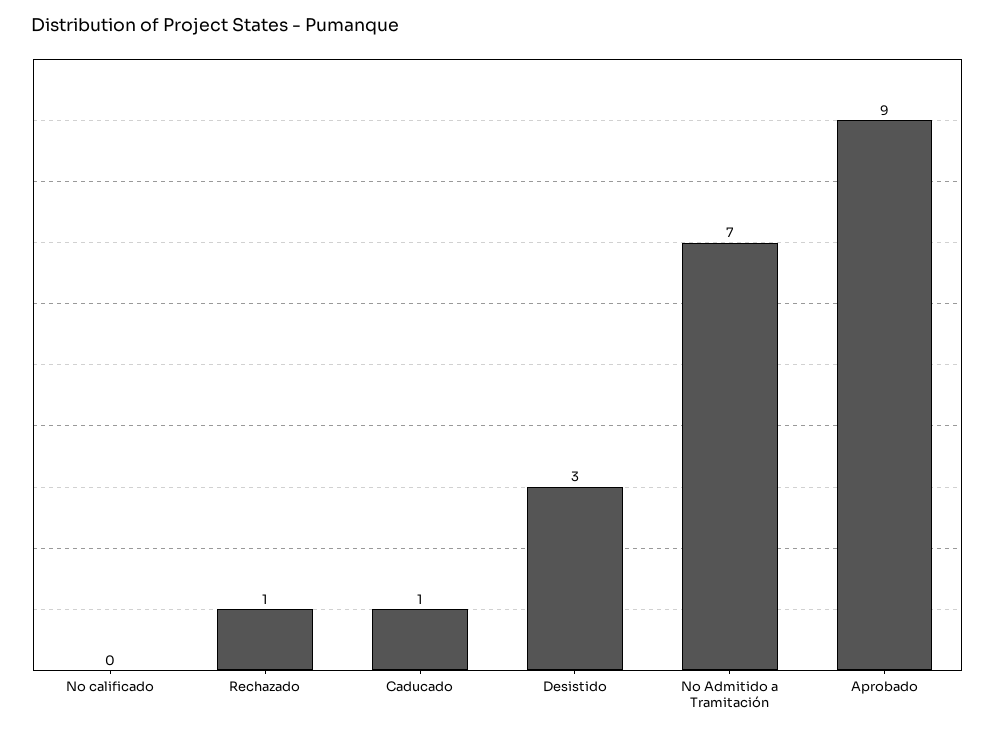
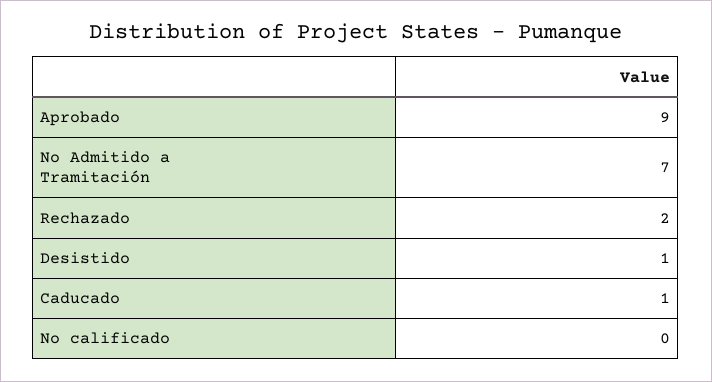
Rechazado: 1 -> 2
Desistido: 3 -> 1

